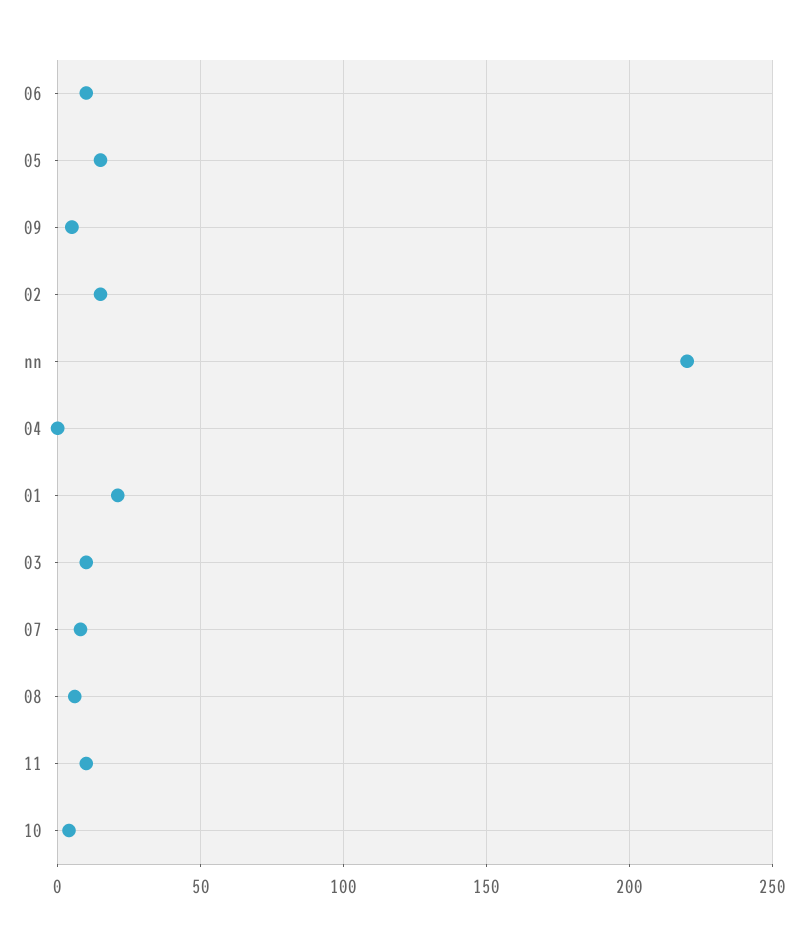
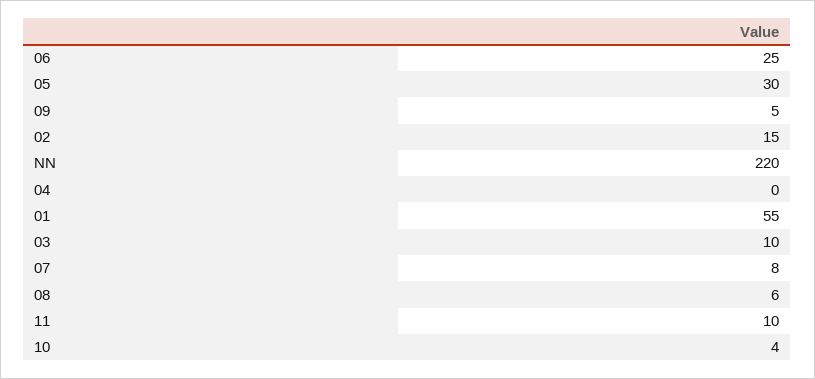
06: 10 -> 25
05: 15 -> 30
01: 20 -> 55

